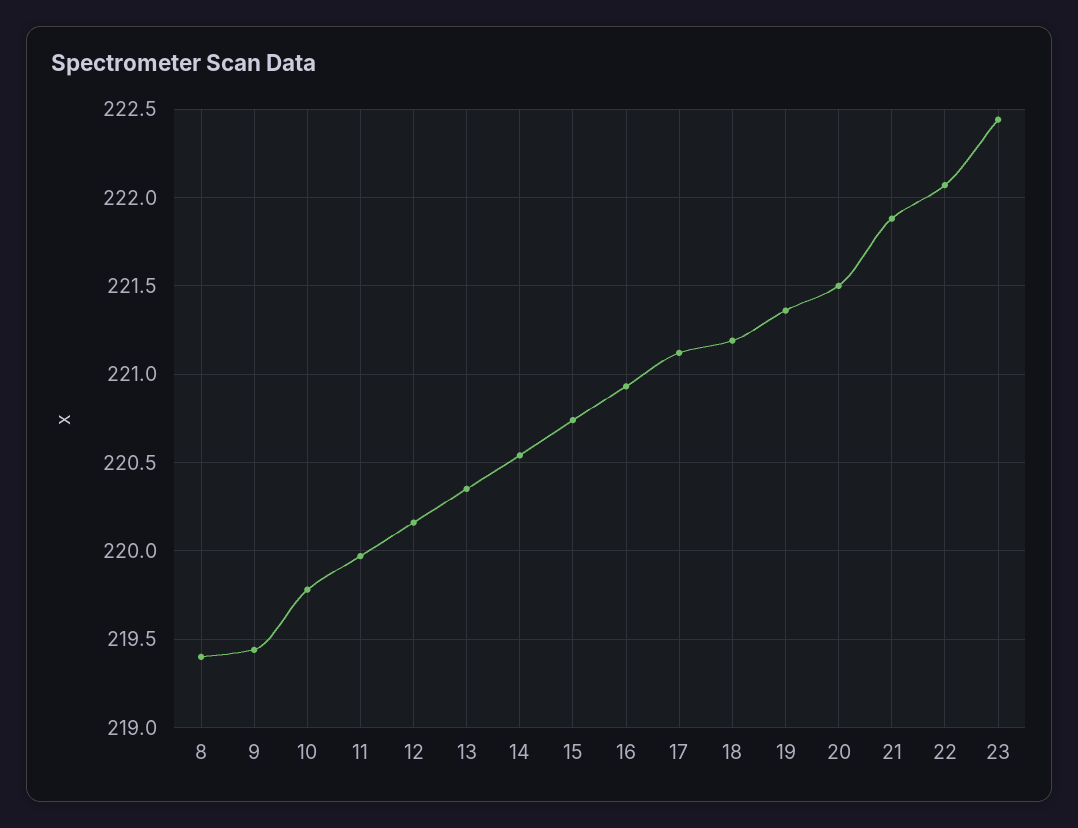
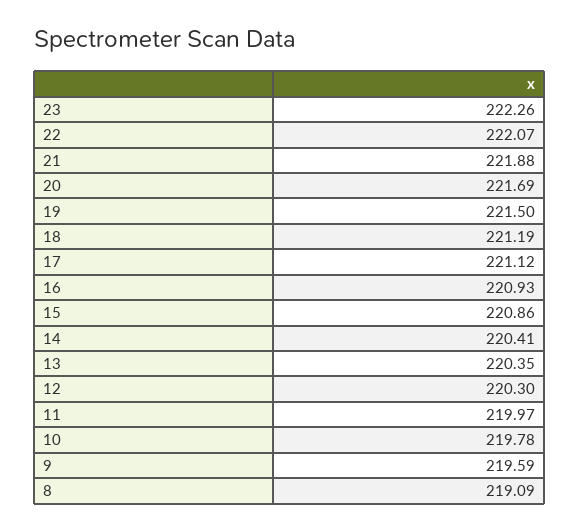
8: 219.4 -> 219.09
9: 219.45 -> 219.59
12: 220.15 -> 220.3
14: 220.55 -> 220.41
15: 220.75 -> 220.86
19: 221.35 -> 221.5
20: 221.5 -> 221.69
23: 222.45 -> 222.26

